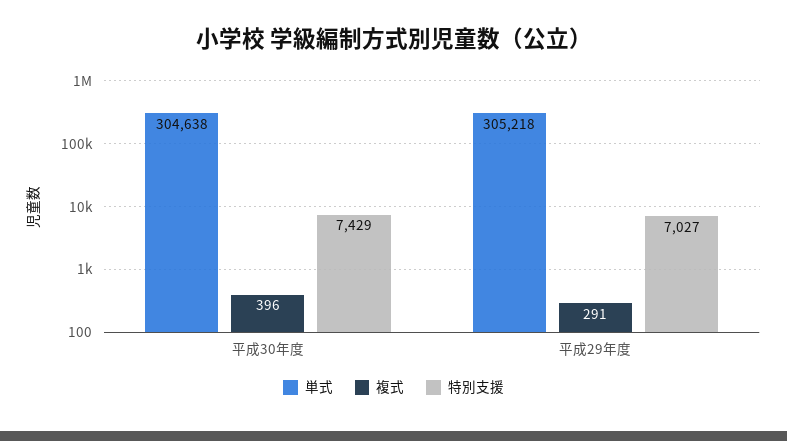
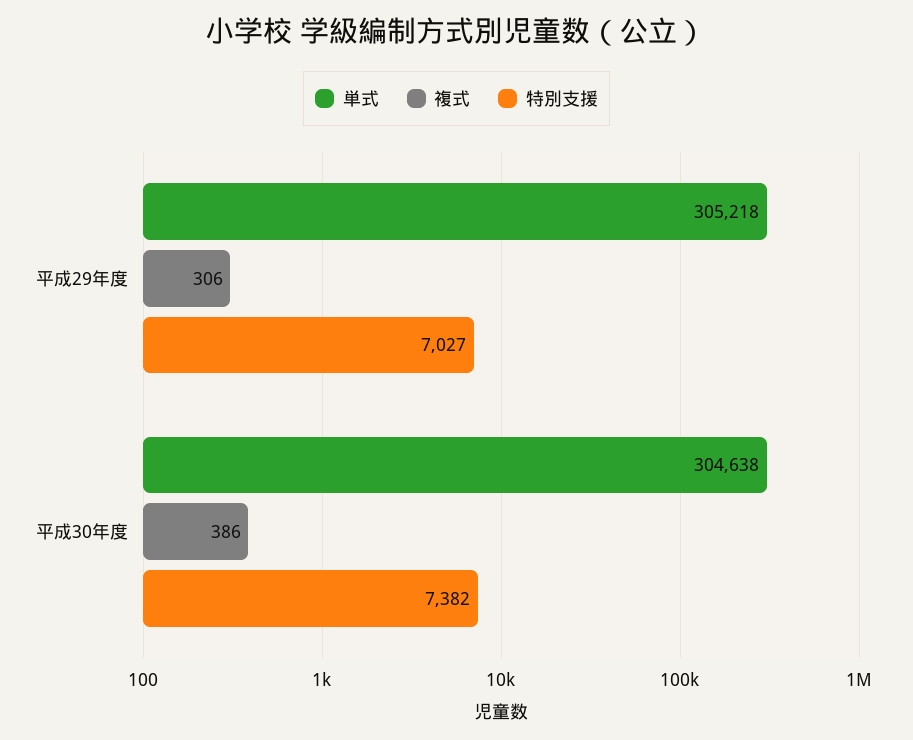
複式, 平成30年度: 396 -> 386
特別支援, 平成30年度: 7429 -> 7382
複式, 平成29年度: 291 -> 306

